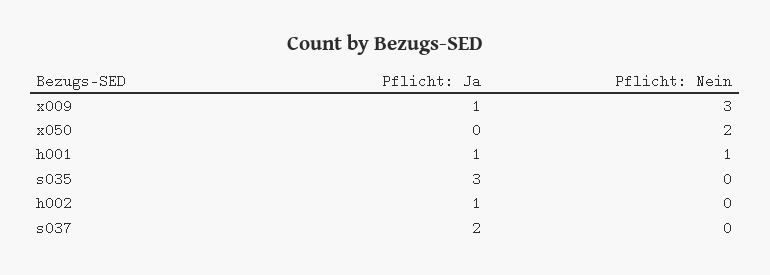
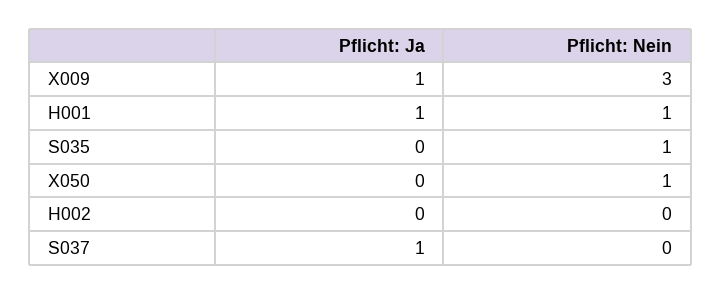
Pflicht: Nein, x050: 2 -> 1
Pflicht: Ja, s035: 3 -> 0
Pflicht: Nein, s035: 0 -> 1
Pflicht: Ja, h002: 1 -> 0
Pflicht: Ja, s037: 2 -> 1

